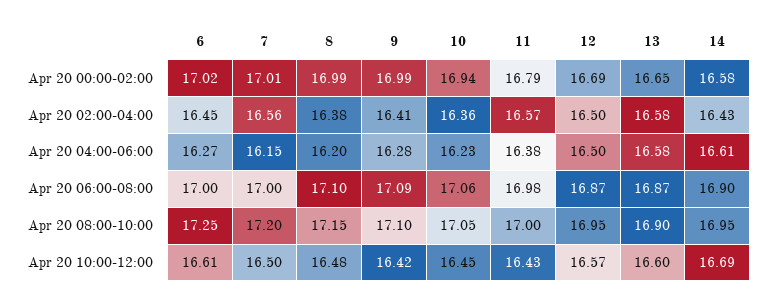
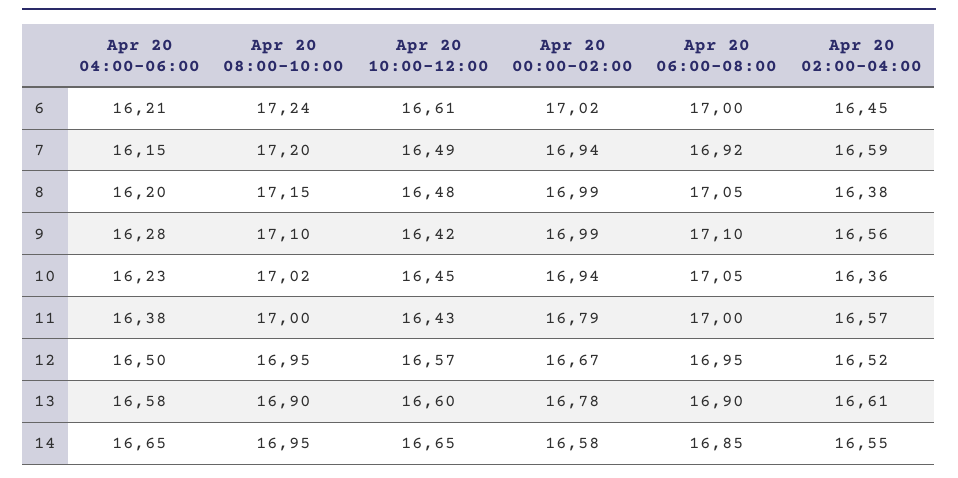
7, Apr 20 00:00-02:00: 17.01 -> 16.94
12, Apr 20 00:00-02:00: 16.69 -> 16.67
13, Apr 20 00:00-02:00: 16.65 -> 16.78
7, Apr 20 02:00-04:00: 16.56 -> 16.59
9, Apr 20 02:00-04:00: 16.41 -> 16.56
12, Apr 20 02:00-04:00: 16.5 -> 16.52
13, Apr 20 02:00-04:00: 16.58 -> 16.61
14, Apr 20 02:00-04:00: 16.43 -> 16.55
6, Apr 20 04:00-06:00: 16.27 -> 16.21
14, Apr 20 04:00-06:00: 16.61 -> 16.65
7, Apr 20 06:00-08:00: 17 -> 16.92
8, Apr 20 06:00-08:00: 17.1 -> 17.05
9, Apr 20 06:00-08:00: 17.09 -> 17.1
10, Apr 20 06:00-08:00: 17.06 -> 17.05
11, Apr 20 06:00-08:00: 16.98 -> 17
12, Apr 20 06:00-08:00: 16.87 -> 16.95
13, Apr 20 06:00-08:00: 16.87 -> 16.9
14, Apr 20 06:00-08:00: 16.9 -> 16.85
6, Apr 20 08:00-10:00: 17.25 -> 17.24
10, Apr 20 08:00-10:00: 17.05 -> 17.02
7, Apr 20 10:00-12:00: 16.5 -> 16.49
14, Apr 20 10:00-12:00: 16.69 -> 16.65

